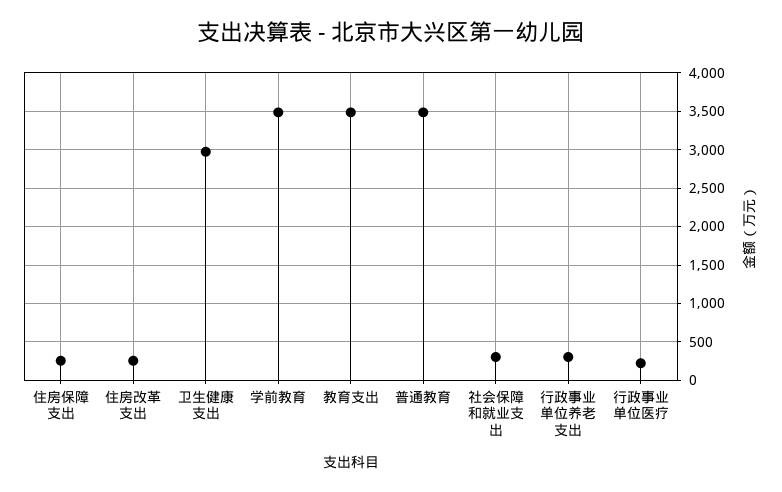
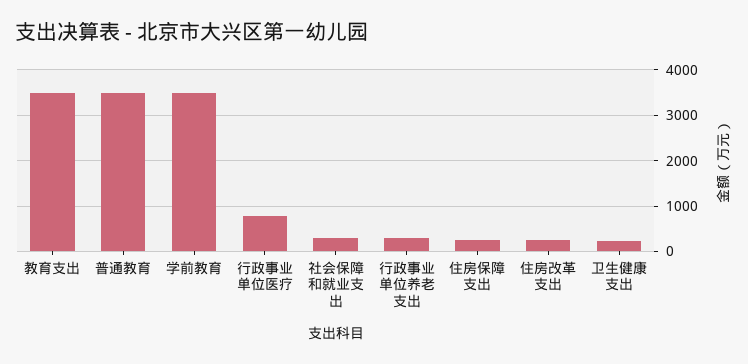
卫生健康支出: 3000 -> 200
行政事业单位医疗: 200 -> 800

